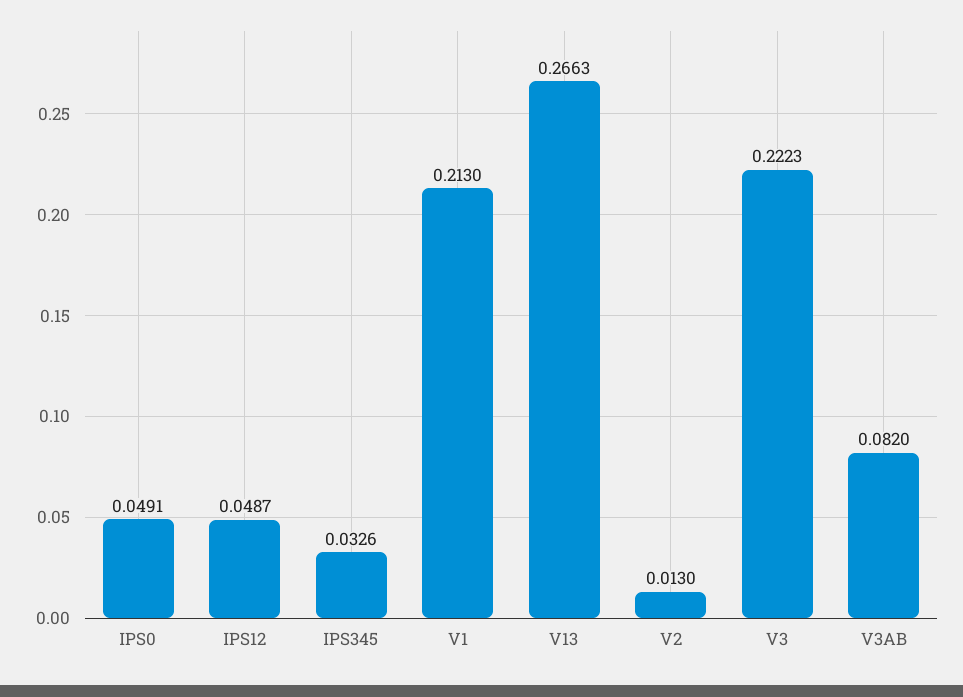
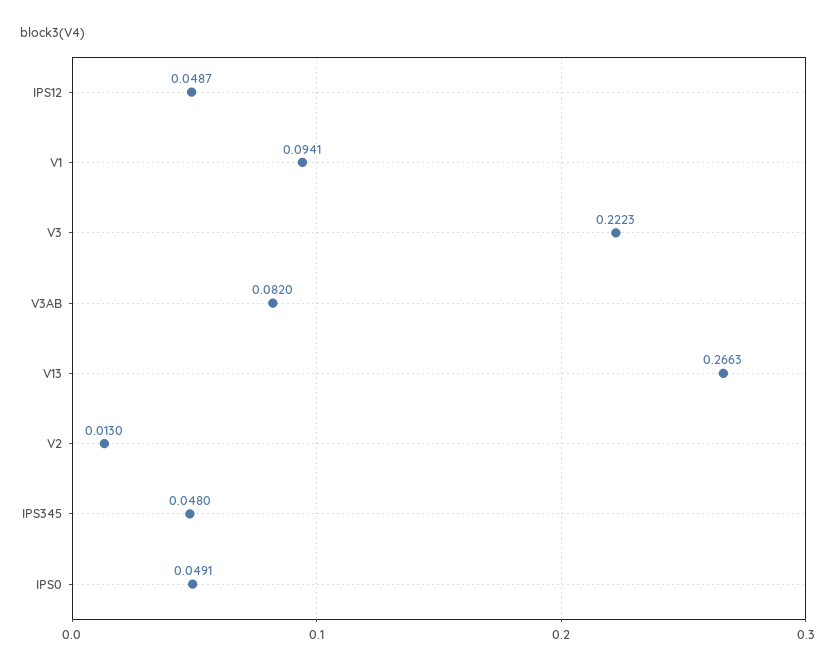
IPS345: 0.0326 -> 0.048
V1: 0.213 -> 0.0941

